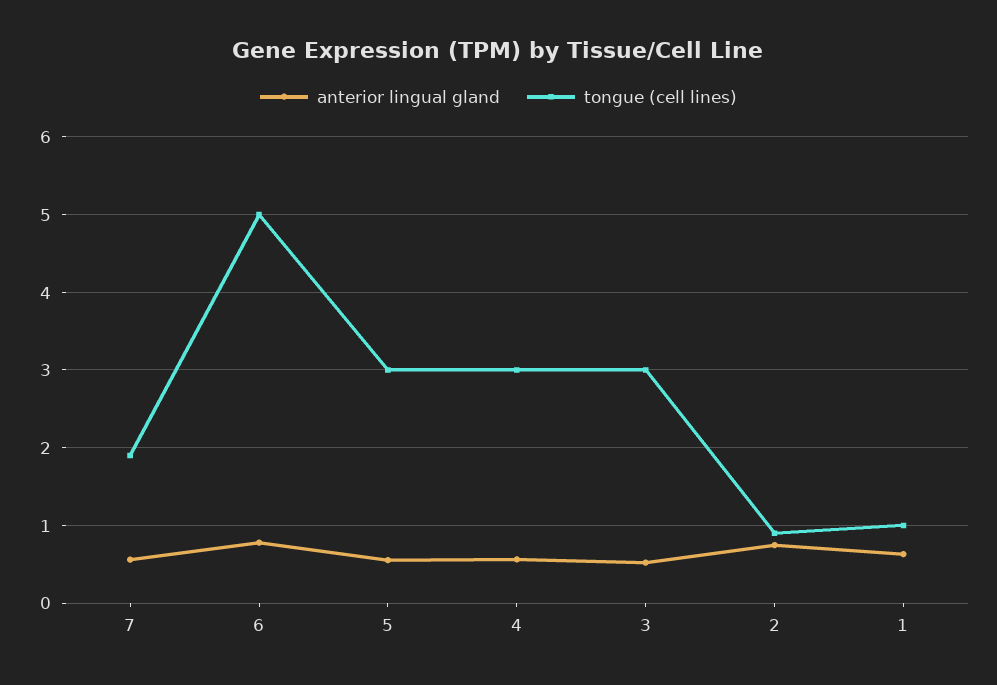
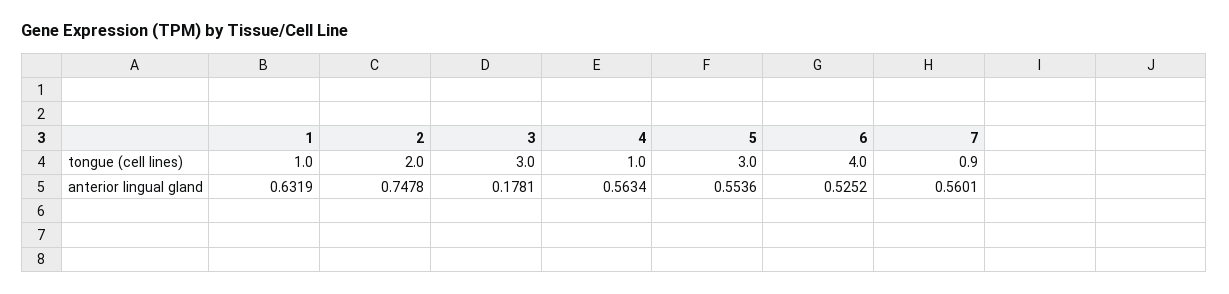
tongue (cell lines), 7: 1.9 -> 0.9
anterior lingual gland, 6: 0.8 -> 0.5252
tongue (cell lines), 6: 5 -> 4
tongue (cell lines), 4: 3 -> 1
anterior lingual gland, 3: 0.5 -> 0.1781
tongue (cell lines), 2: 0.9 -> 2

